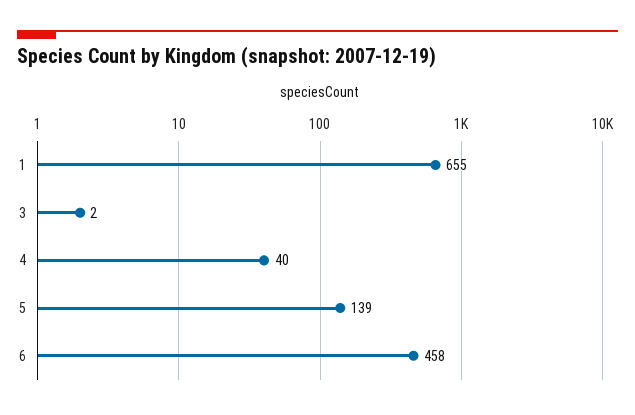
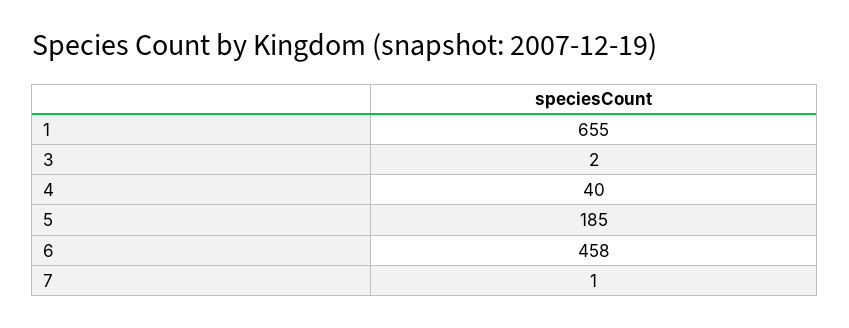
5: 139 -> 185
7: none -> 1

